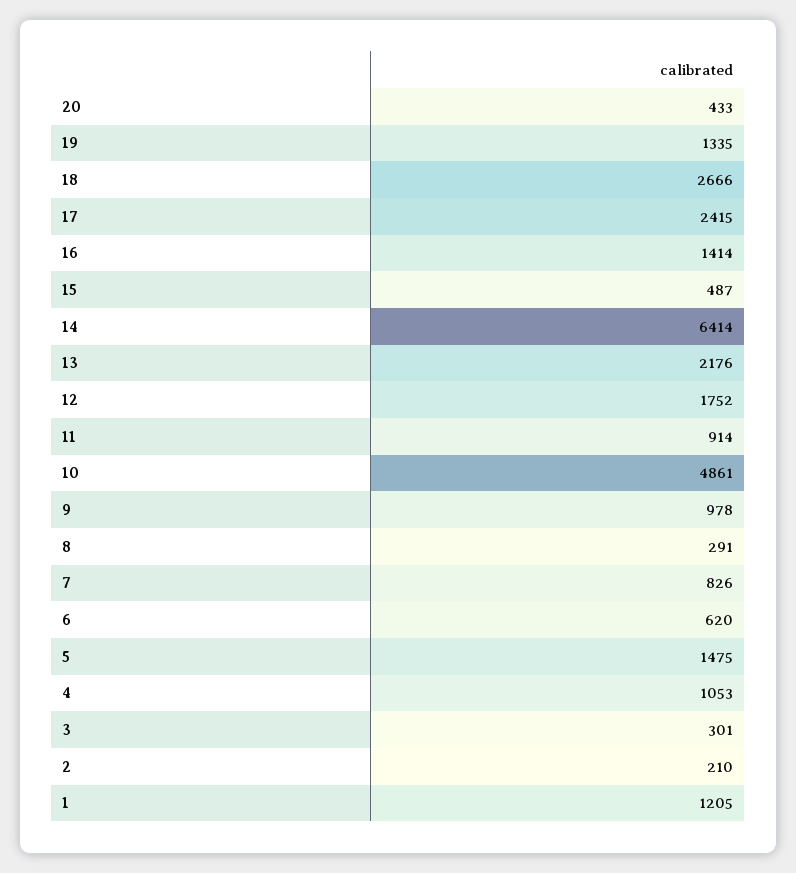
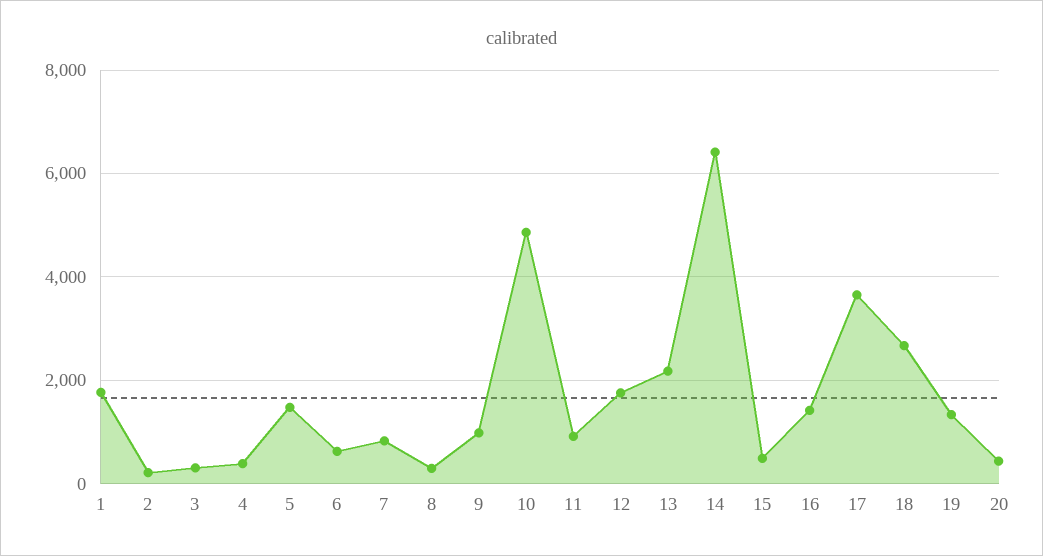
17: 2415 -> 3600
4: 1053 -> 400
1: 1205 -> 1800

